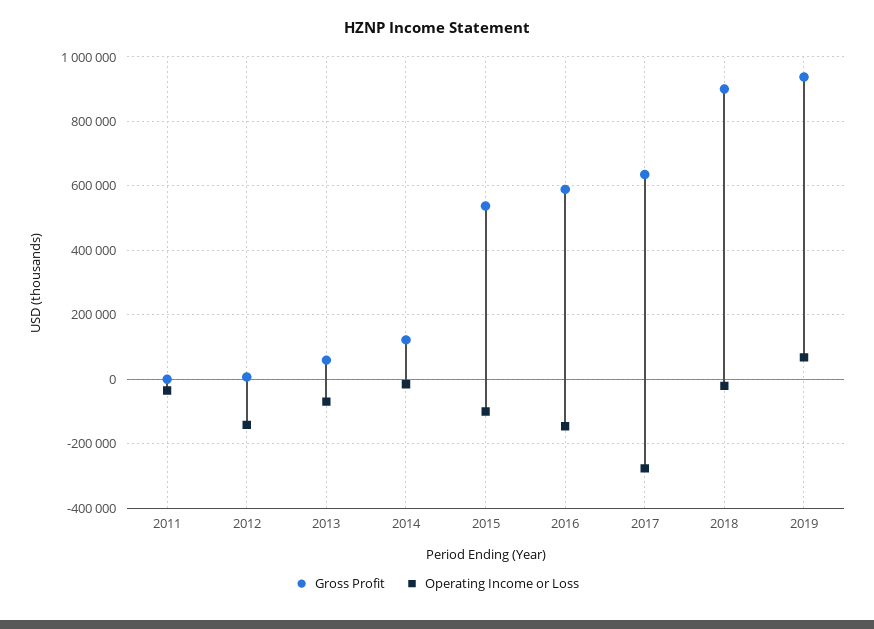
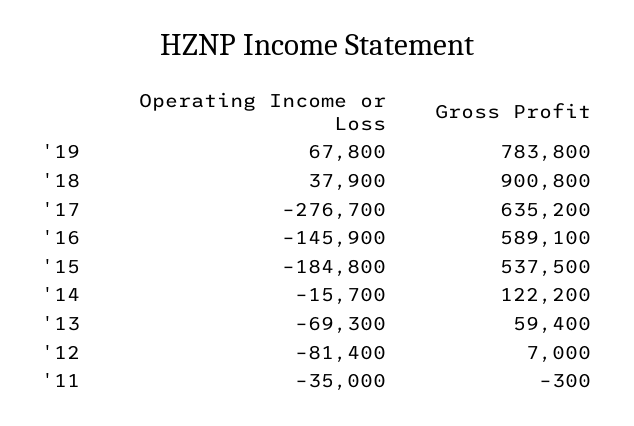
Operating Income or Loss, 2012: -140000 -> -81400
Operating Income or Loss, 2015: -100000 -> -184800
Operating Income or Loss, 2018: -20000 -> 37900
Gross Profit, 2019: 940000 -> 783800

